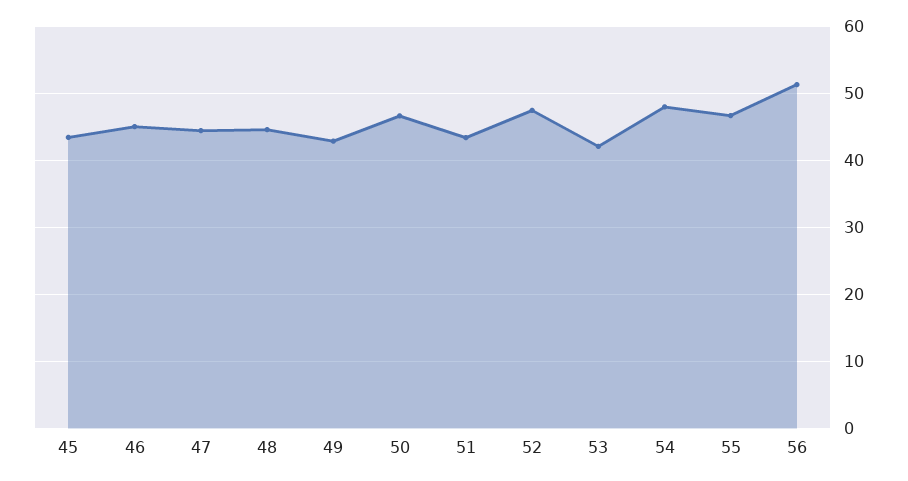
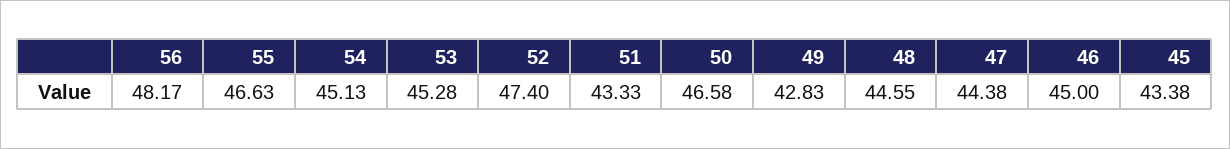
53: 42 -> 45.28
54: 48 -> 45.13
56: 51 -> 48.17

